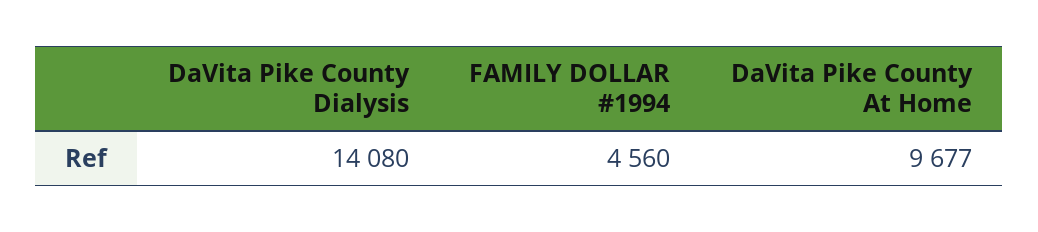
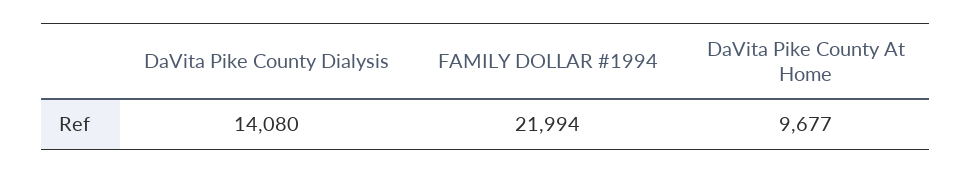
FAMILY DOLLAR #1994: 4560 -> 21994

